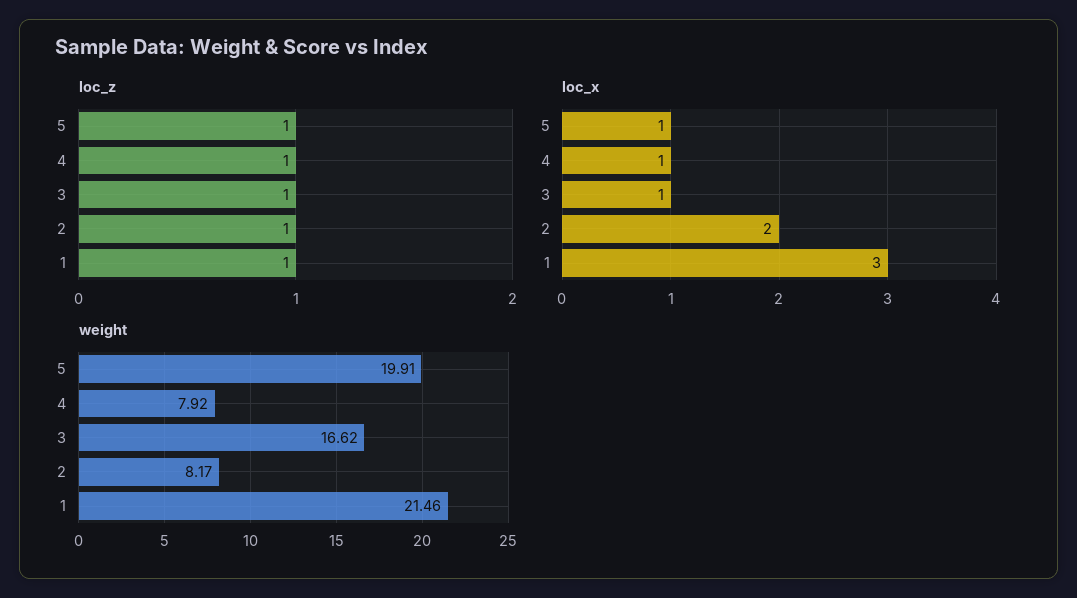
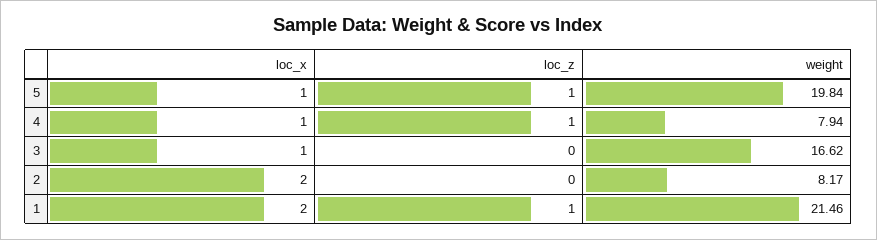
loc_z, 3: 1 -> 0
loc_z, 2: 1 -> 0
loc_x, 1: 3 -> 2
weight, 5: 19.91 -> 19.84
weight, 4: 7.92 -> 7.94

